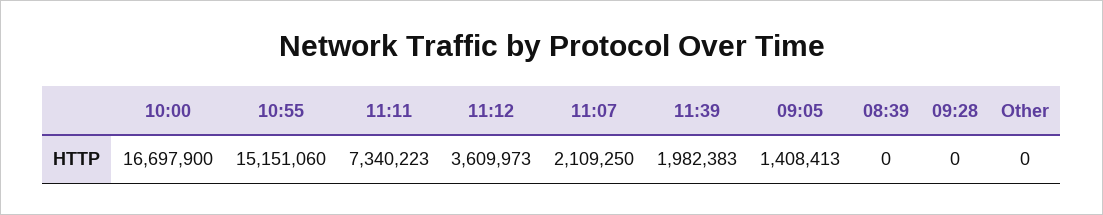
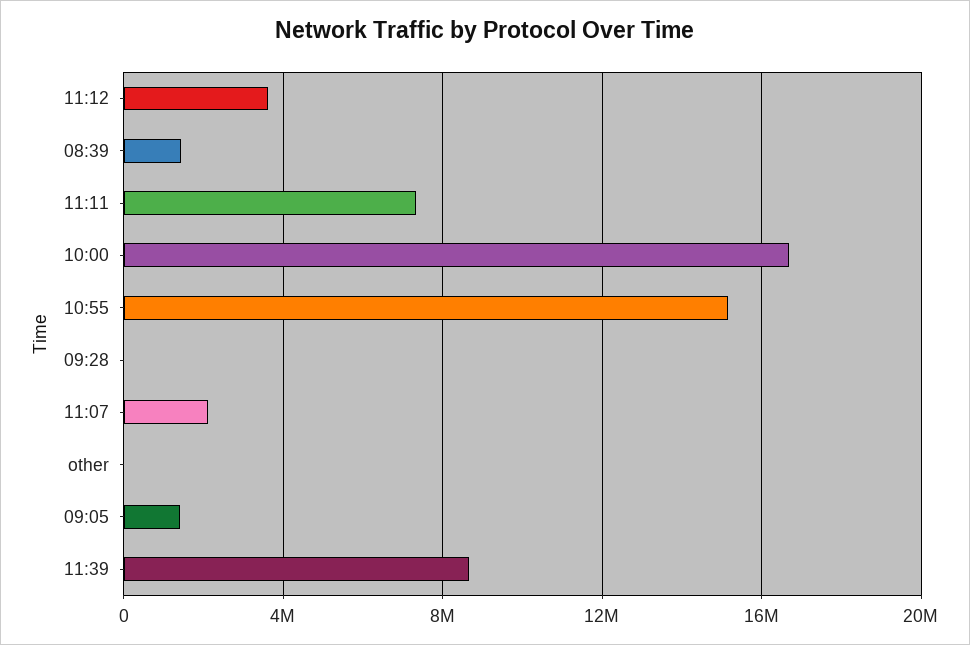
11:39: 1982383 -> 8500000
08:39: 0 -> 1500000

